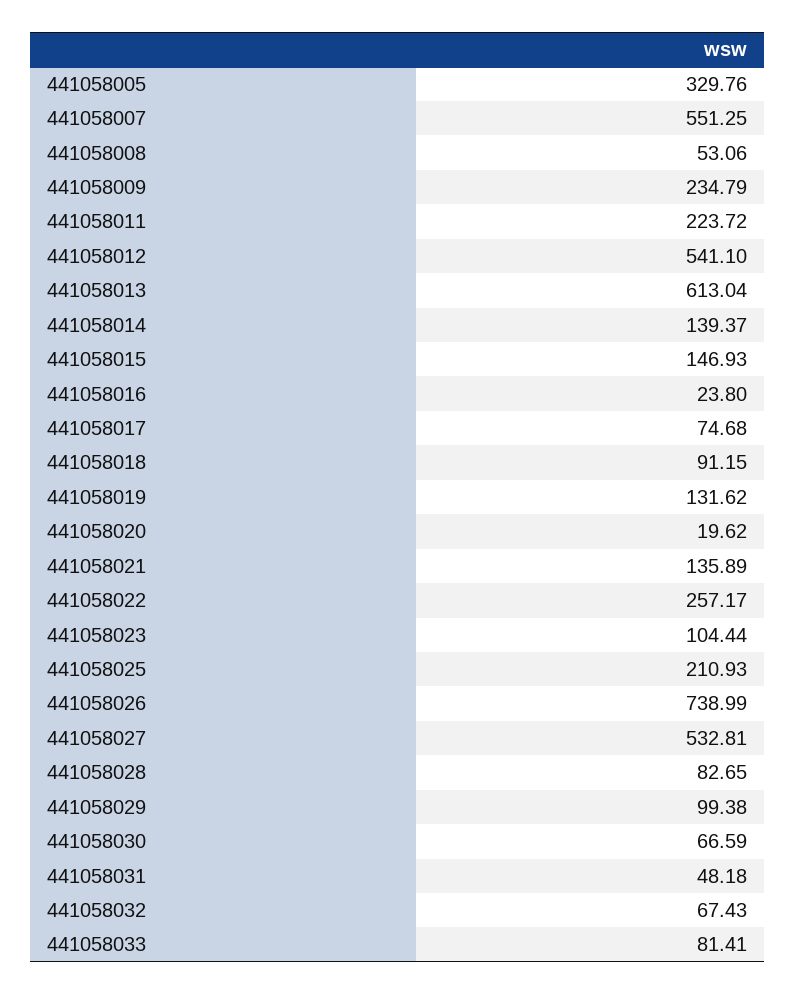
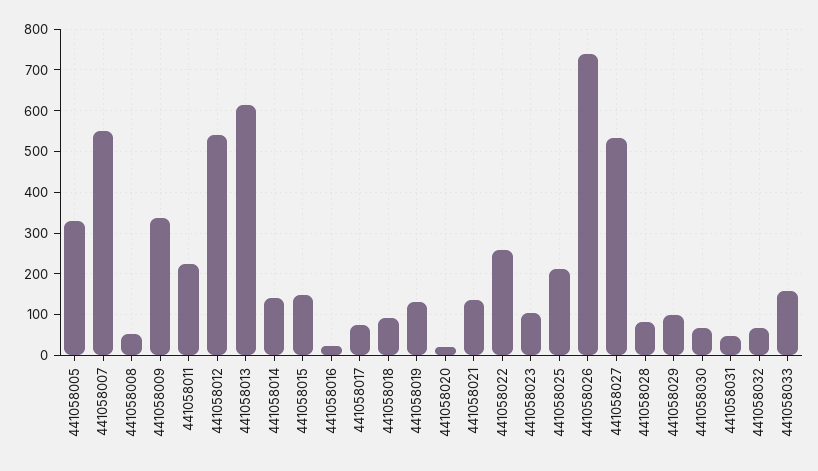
441058009: 234.79 -> 340
441058033: 81.41 -> 160

